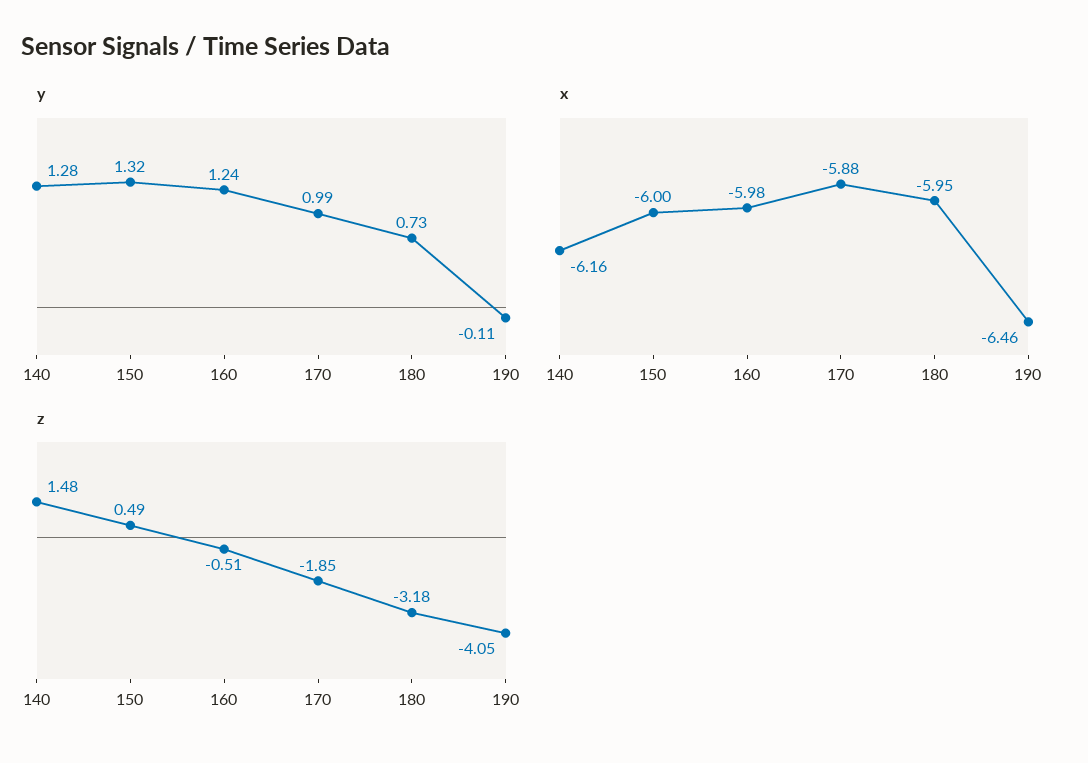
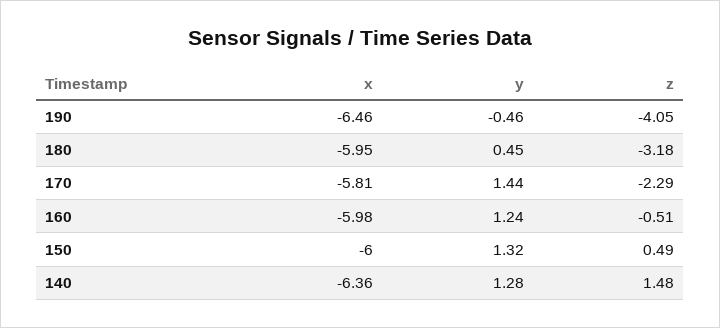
y, 170: 0.99 -> 1.44
y, 180: 0.73 -> 0.45
y, 190: -0.11 -> -0.46
x, 140: -6.16 -> -6.36
x, 170: -5.88 -> -5.81
z, 170: -1.85 -> -2.29

